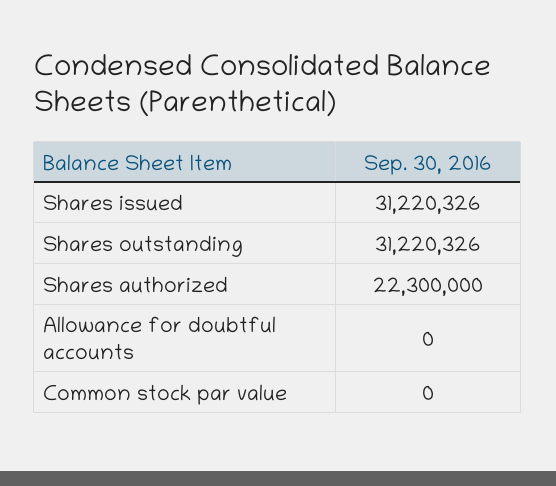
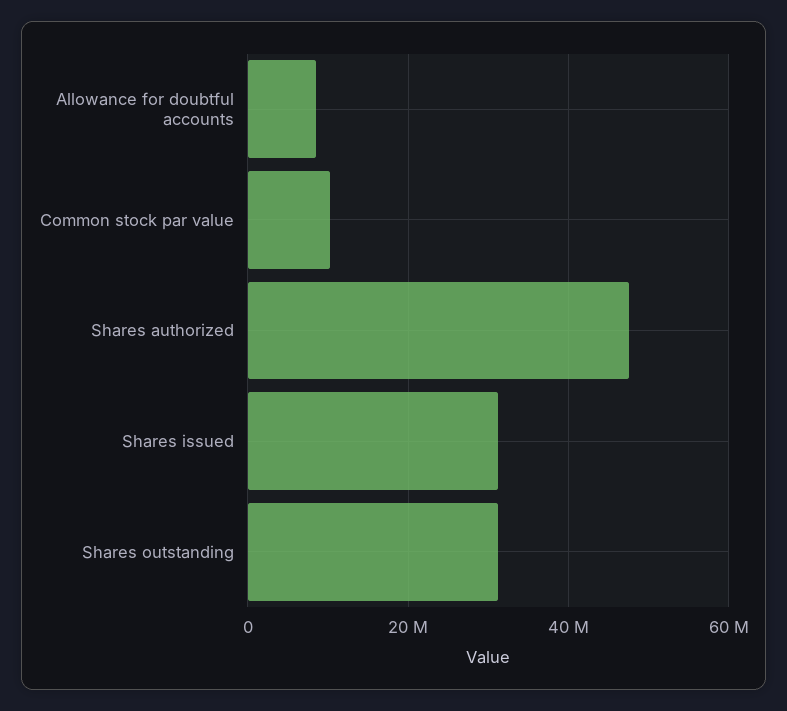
Shares authorized: 22300000 -> 48000000
Allowance for doubtful accounts: 0 -> 8000000
Common stock par value: 0 -> 10000000

